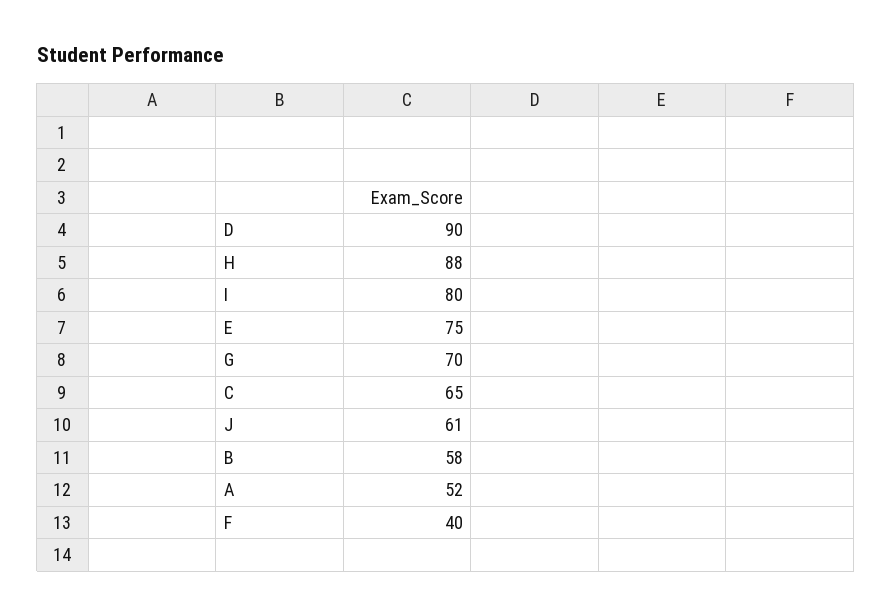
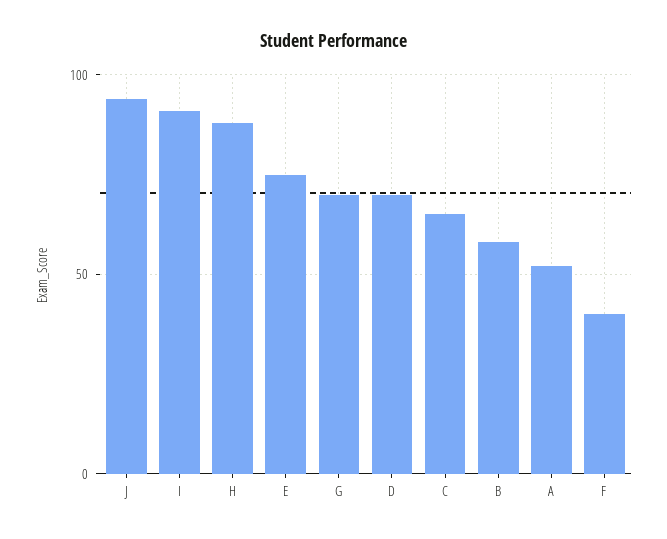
D: 90 -> 70
I: 80 -> 90
J: 61 -> 95

